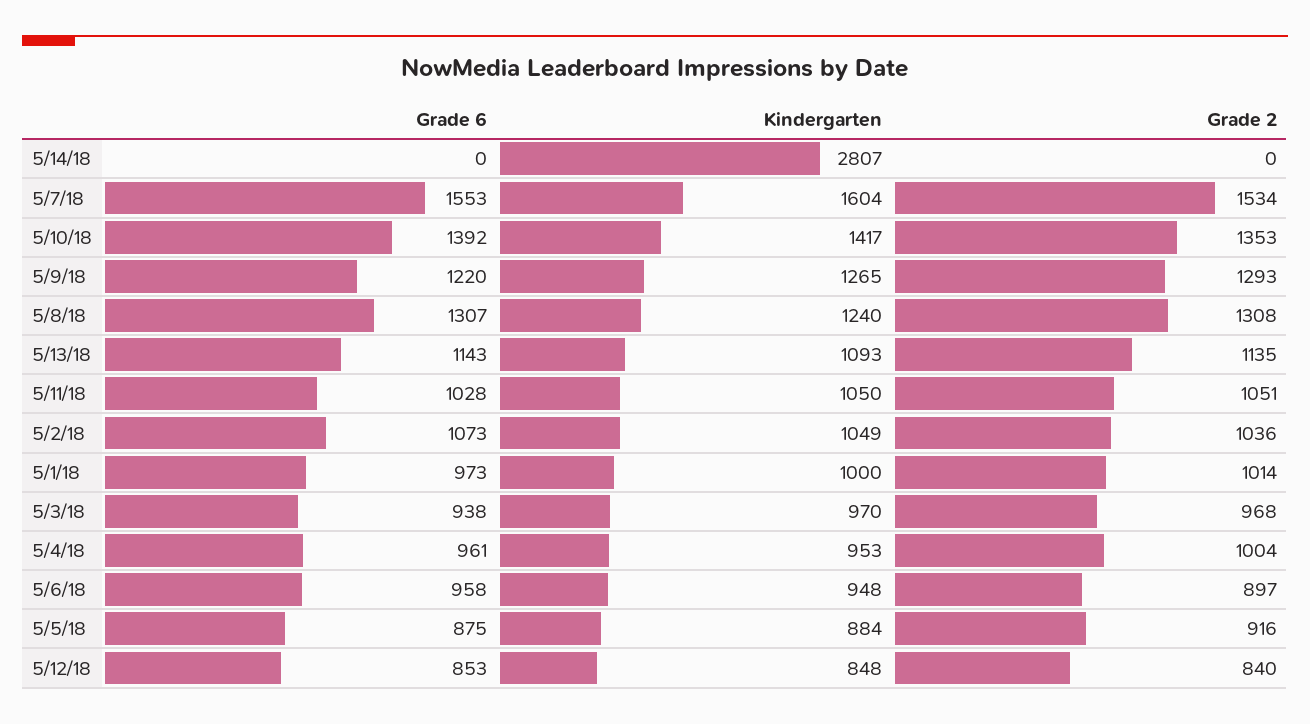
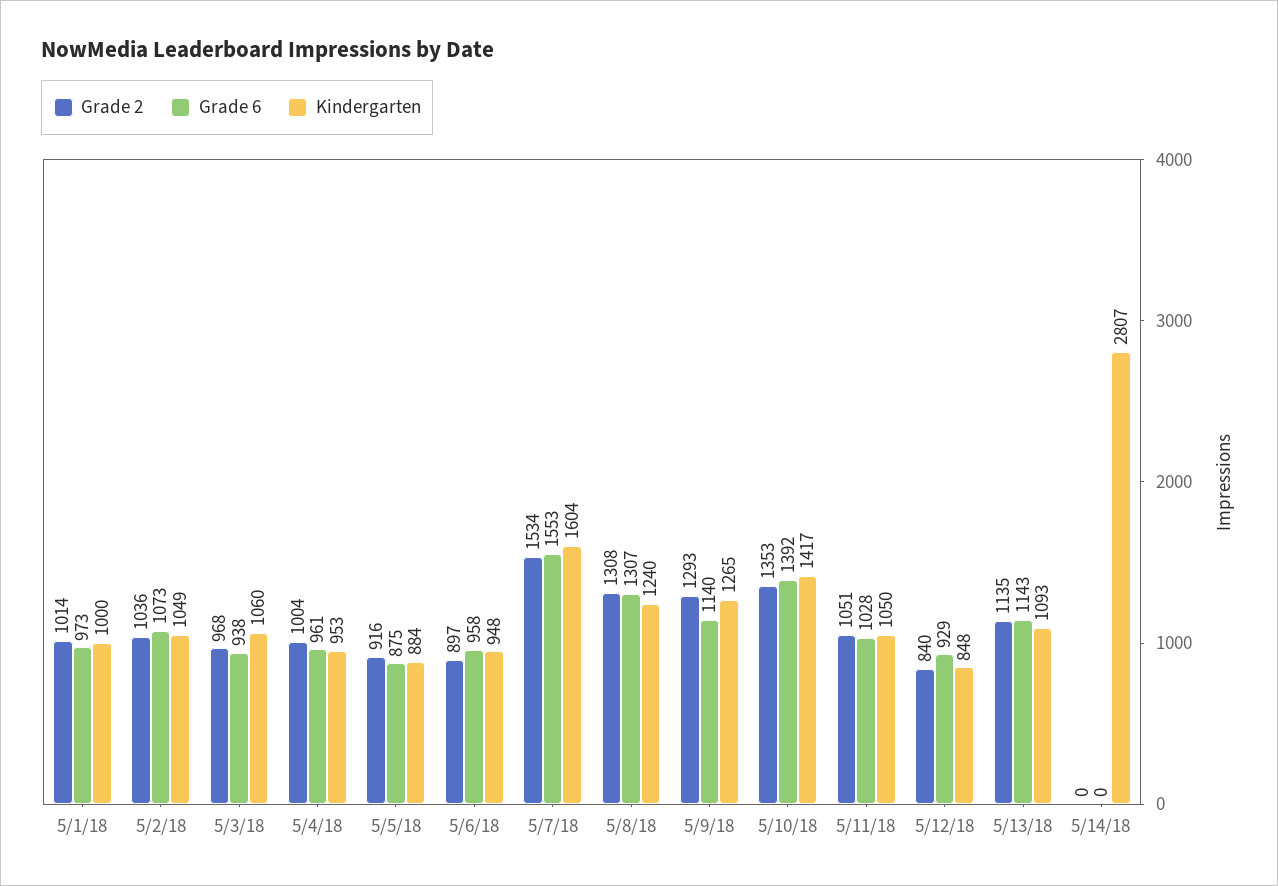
Grade 6, 5/9/18: 1220 -> 1140
Kindergarten, 5/3/18: 970 -> 1060
Grade 6, 5/12/18: 853 -> 929

